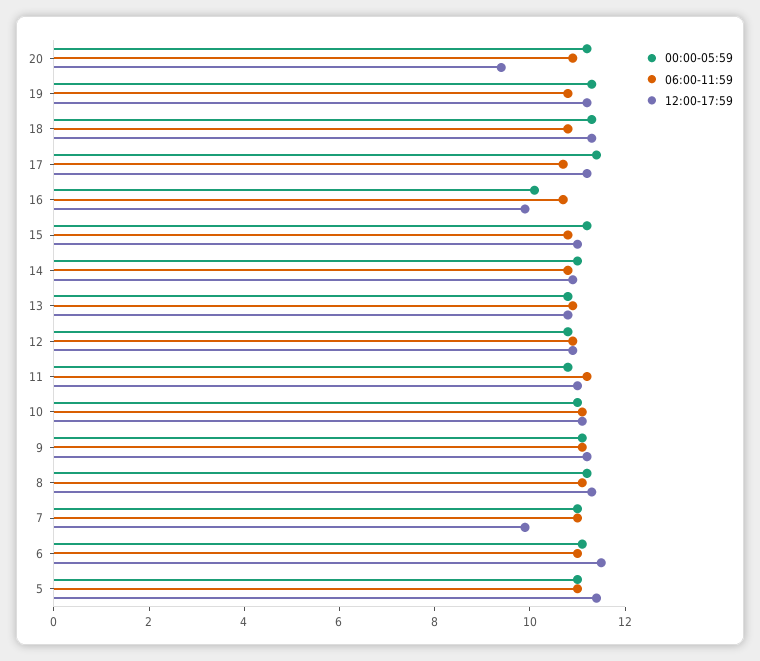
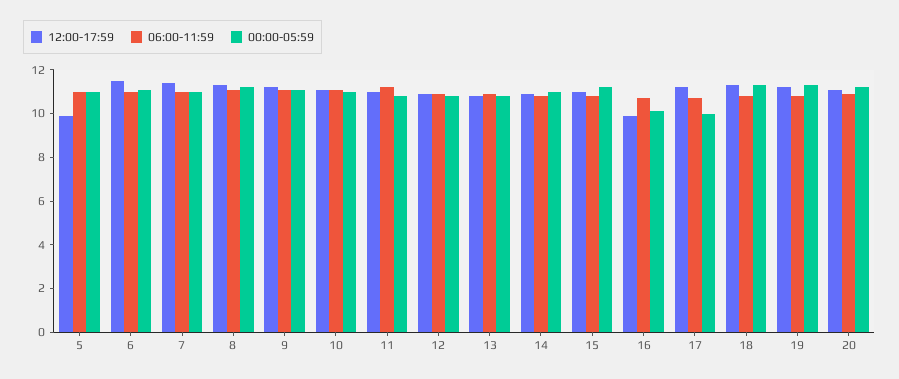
12:00-17:59, 20: 9.5 -> 11
00:00-05:59, 17: 11.5 -> 10
12:00-17:59, 7: 10 -> 11.5
12:00-17:59, 5: 11.5 -> 10

